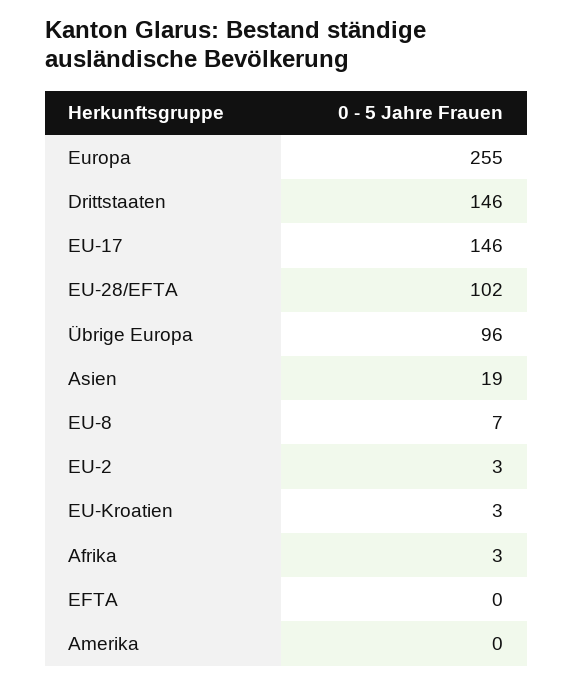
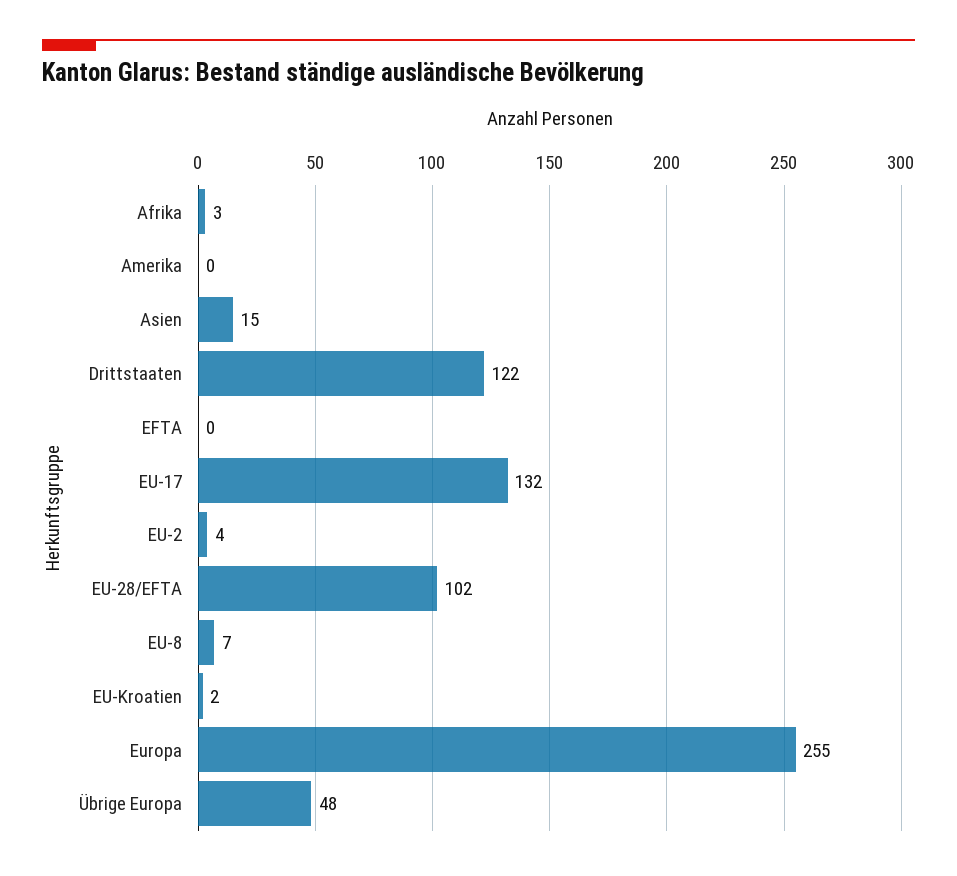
Drittstaaten: 146 -> 122
EU-17: 146 -> 132
Übrige Europa: 96 -> 48
Asien: 19 -> 15
EU-2: 3 -> 4
EU-Kroatien: 3 -> 2

